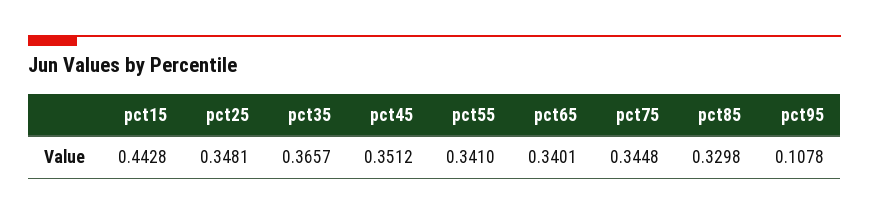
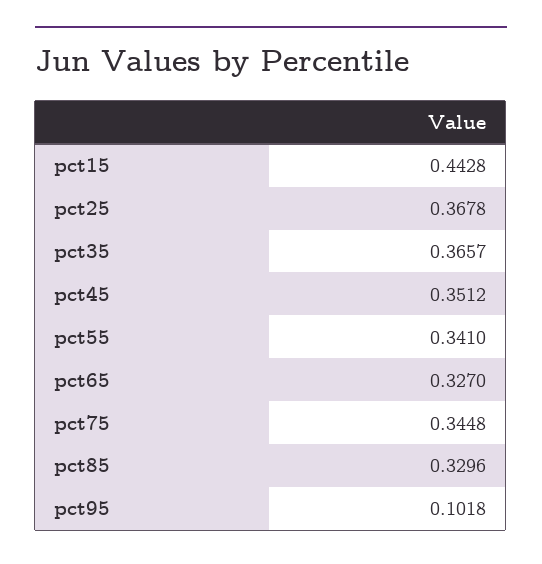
pct25: 0.3481 -> 0.3678
pct65: 0.3401 -> 0.327
pct85: 0.3298 -> 0.3296
pct95: 0.1078 -> 0.1018

